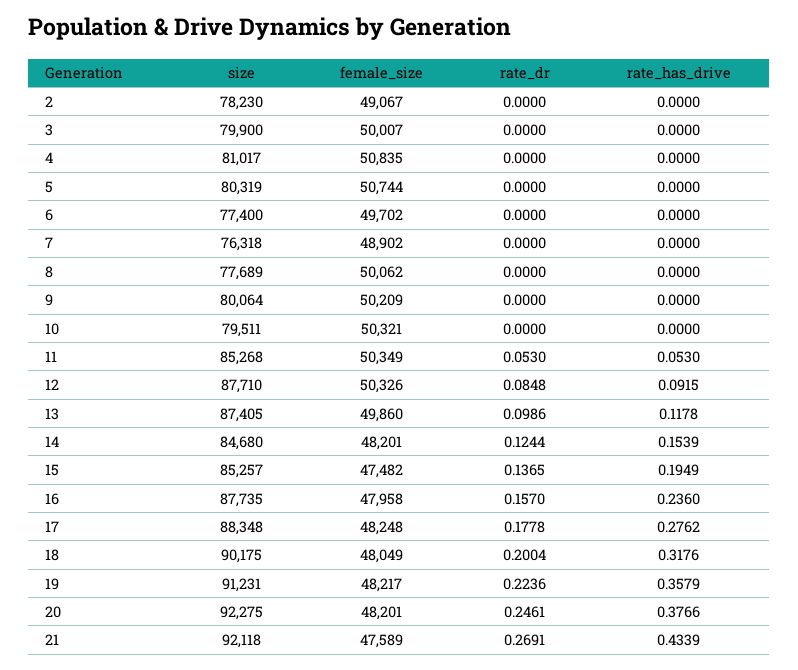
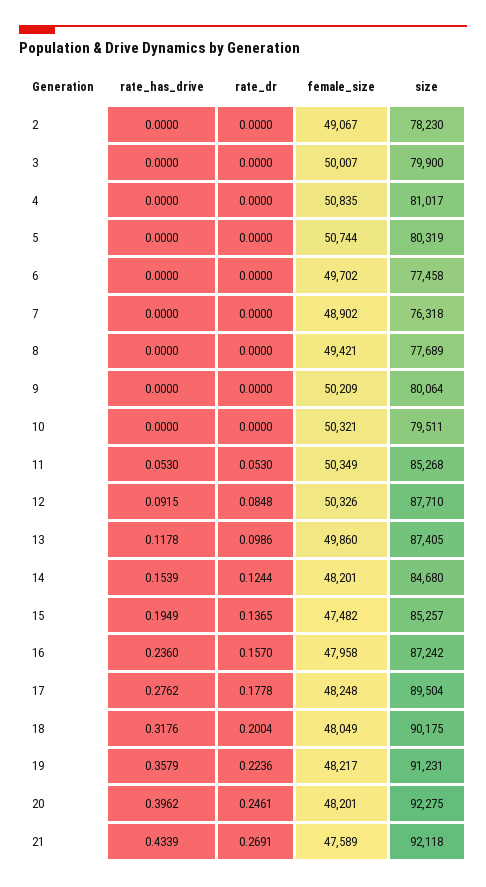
size, 6: 77400 -> 77458
female_size, 8: 50062 -> 49421
size, 16: 87735 -> 87242
size, 17: 88348 -> 89504
rate_has_drive, 20: 0.3766 -> 0.3962

